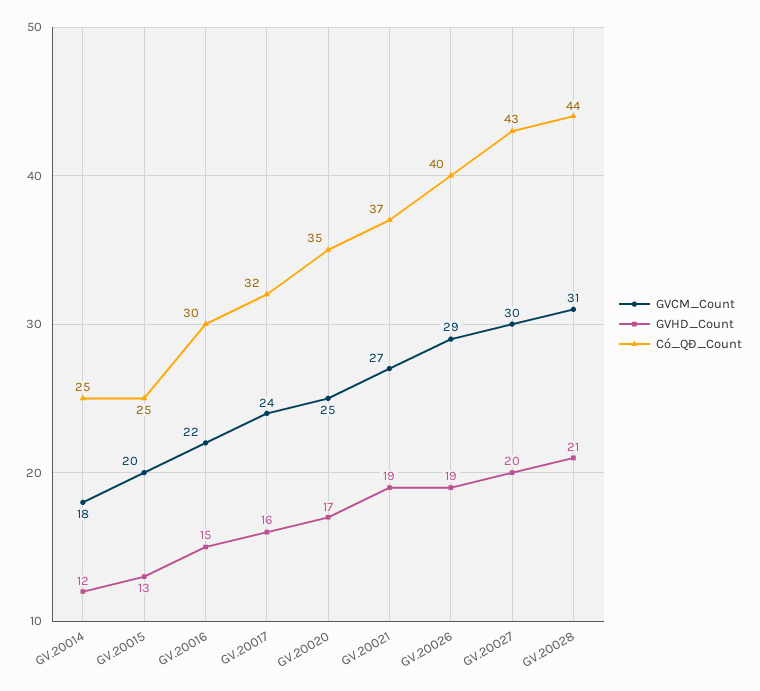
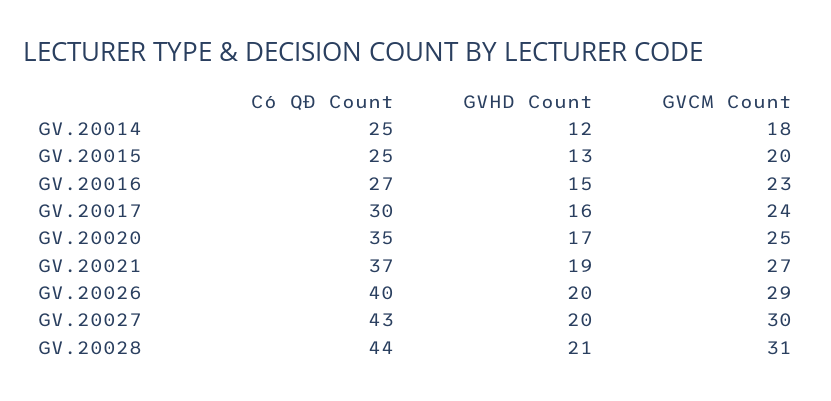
GVCM_Count, GV.20016: 22 -> 23
Có_QĐ_Count, GV.20016: 30 -> 27
Có_QĐ_Count, GV.20017: 32 -> 30
GVHD_Count, GV.20026: 19 -> 20

